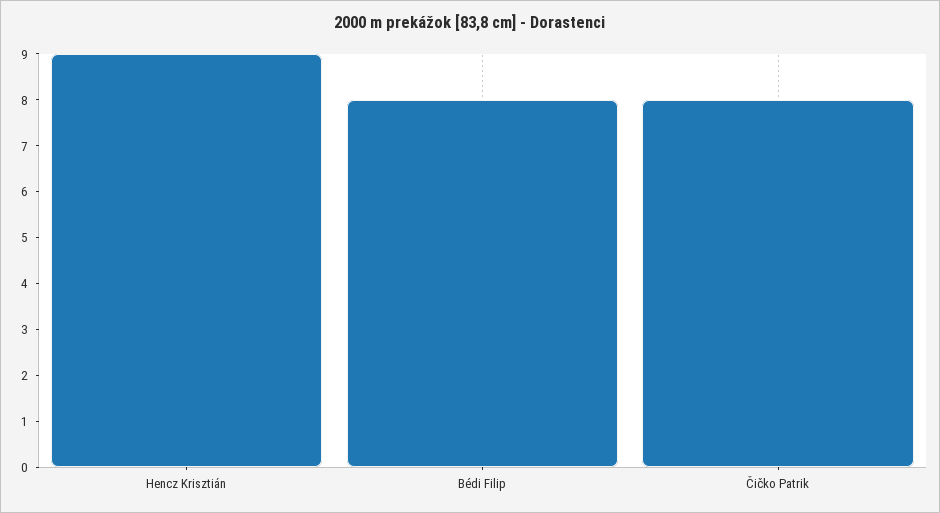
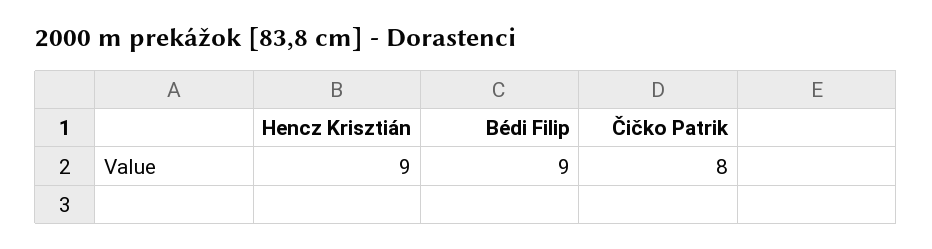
Bédi Filip: 8 -> 9

